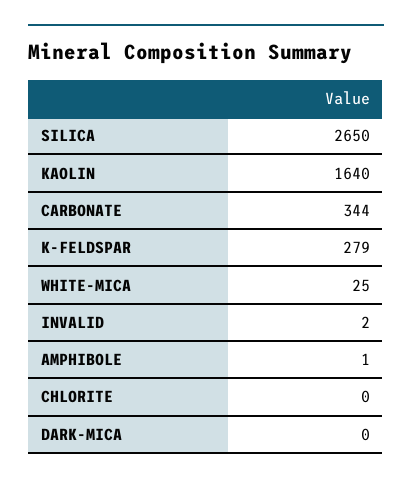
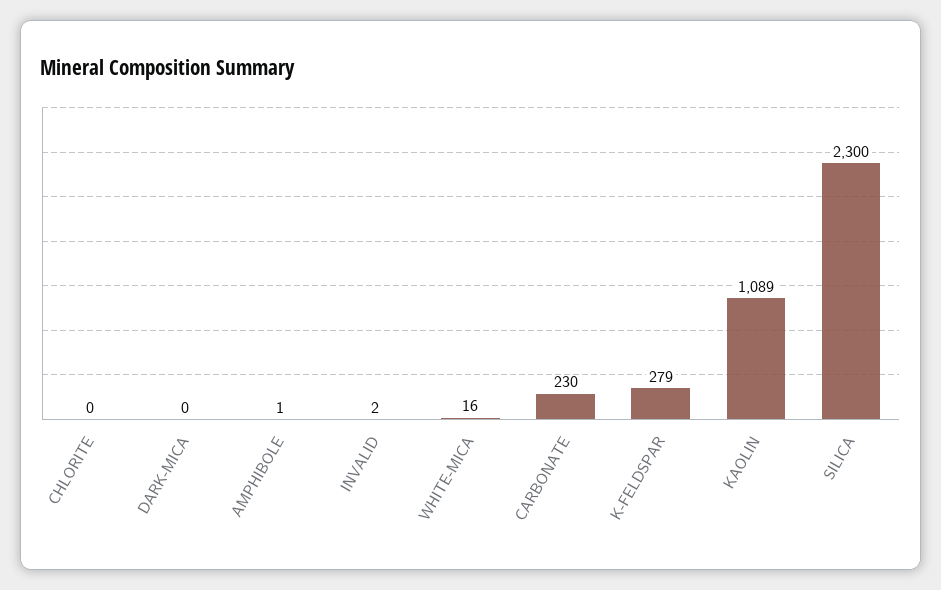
SILICA: 2650 -> 2300
KAOLIN: 1640 -> 1089
CARBONATE: 344 -> 230
WHITE-MICA: 25 -> 16

